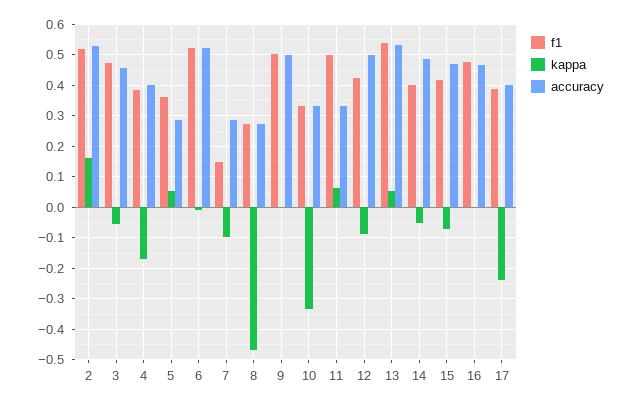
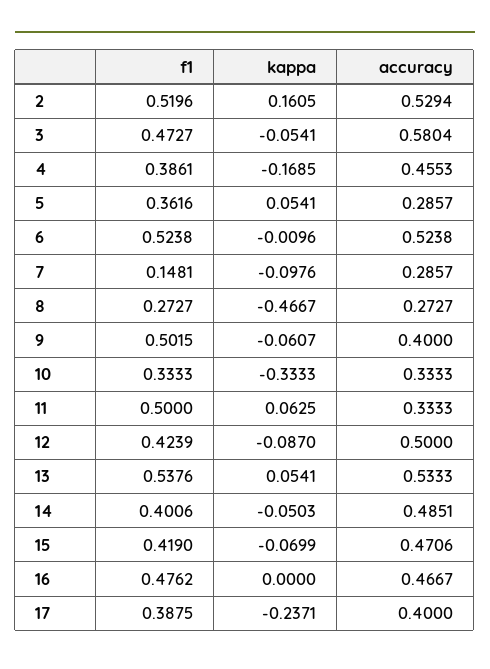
accuracy, 3: 0.46 -> 0.5804
accuracy, 4: 0.4 -> 0.4553
kappa, 9: 0 -> -0.0607
accuracy, 9: 0.5 -> 0.4

